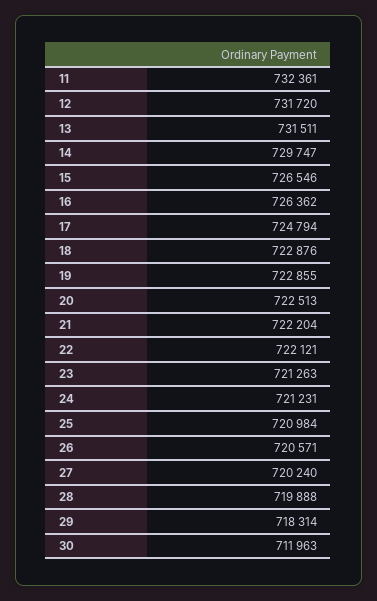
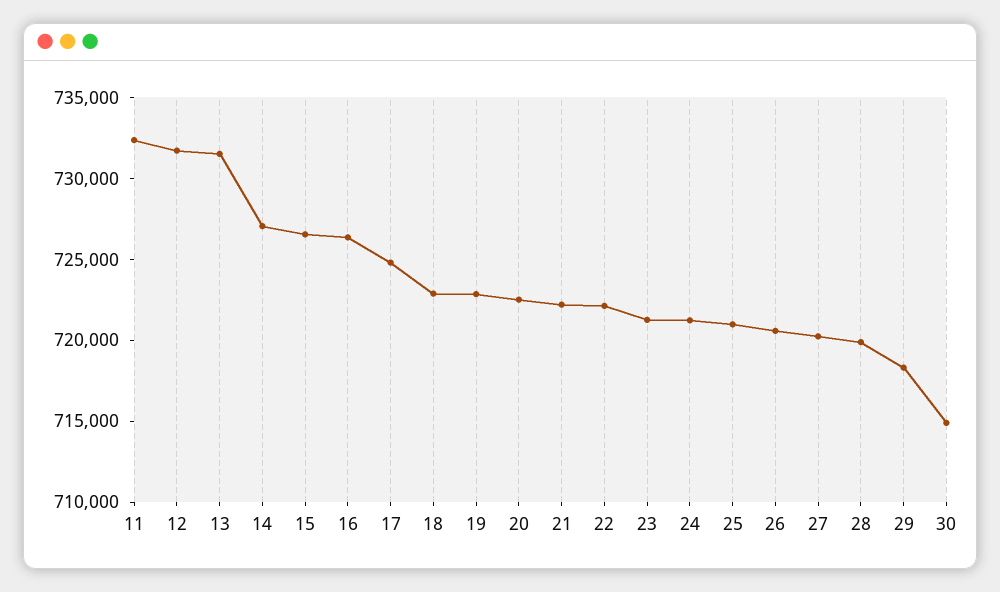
14: 729747 -> 727000
30: 711963 -> 715000

